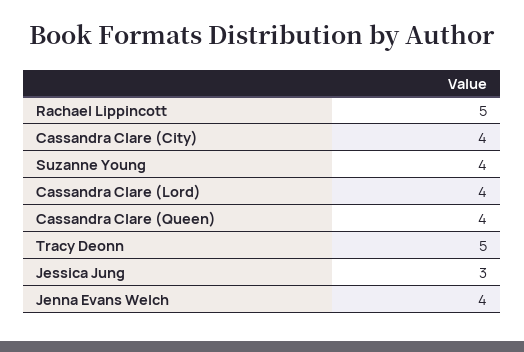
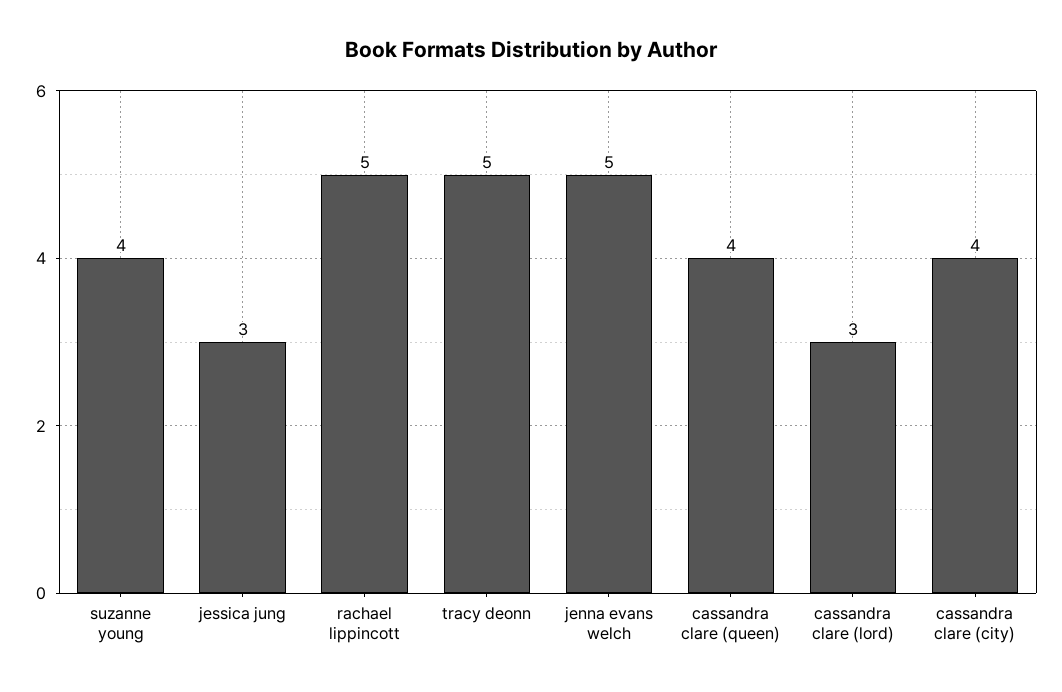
Cassandra Clare (Lord): 4 -> 3
Jenna Evans Welch: 4 -> 5

